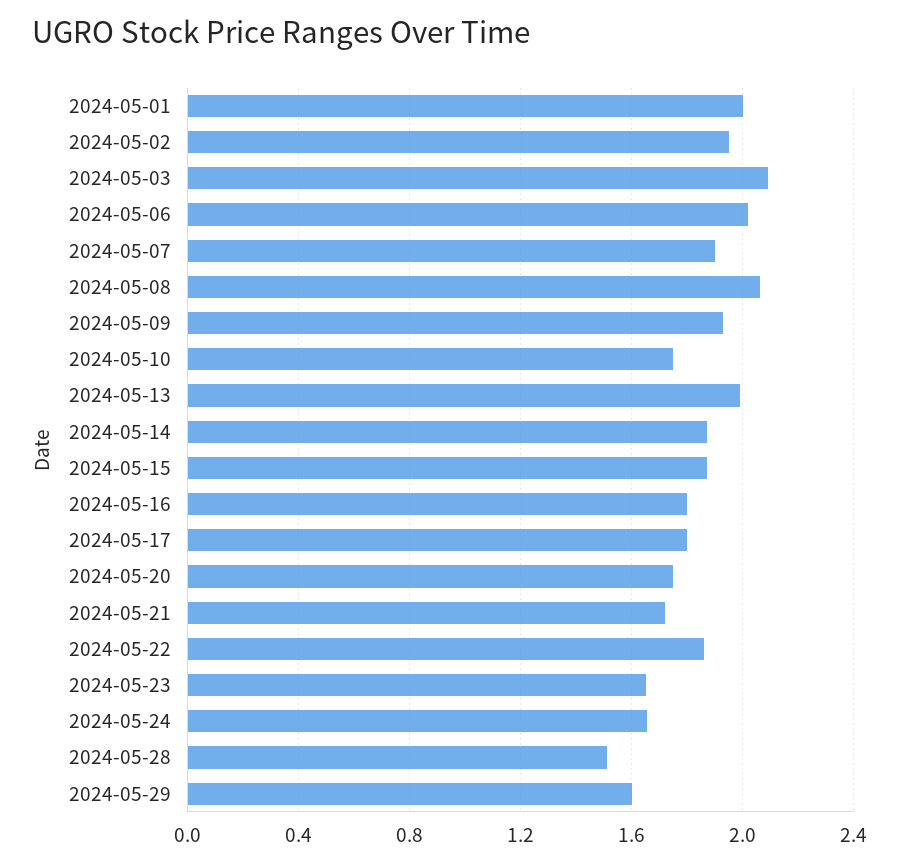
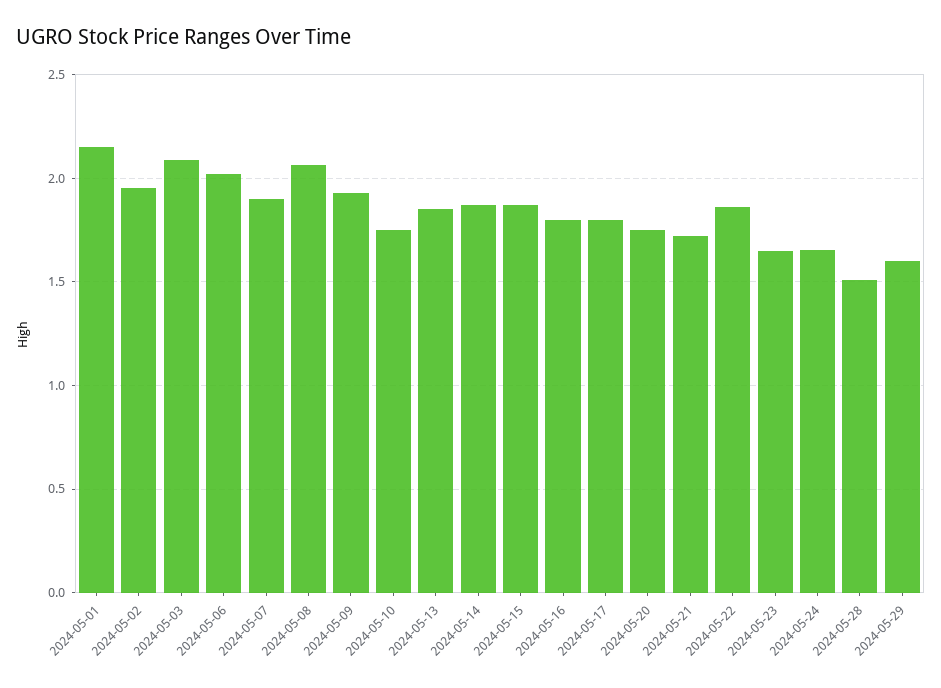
2024-05-01: 2 -> 2.15
2024-05-13: 2 -> 1.85

